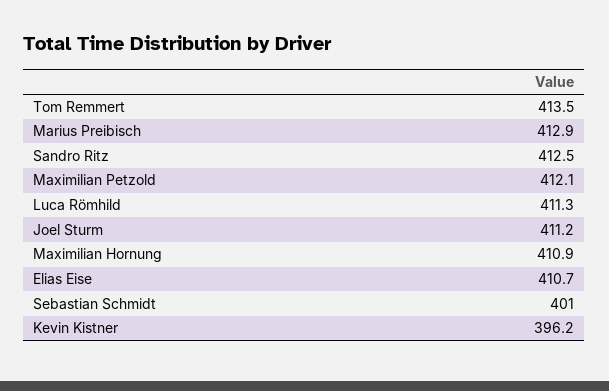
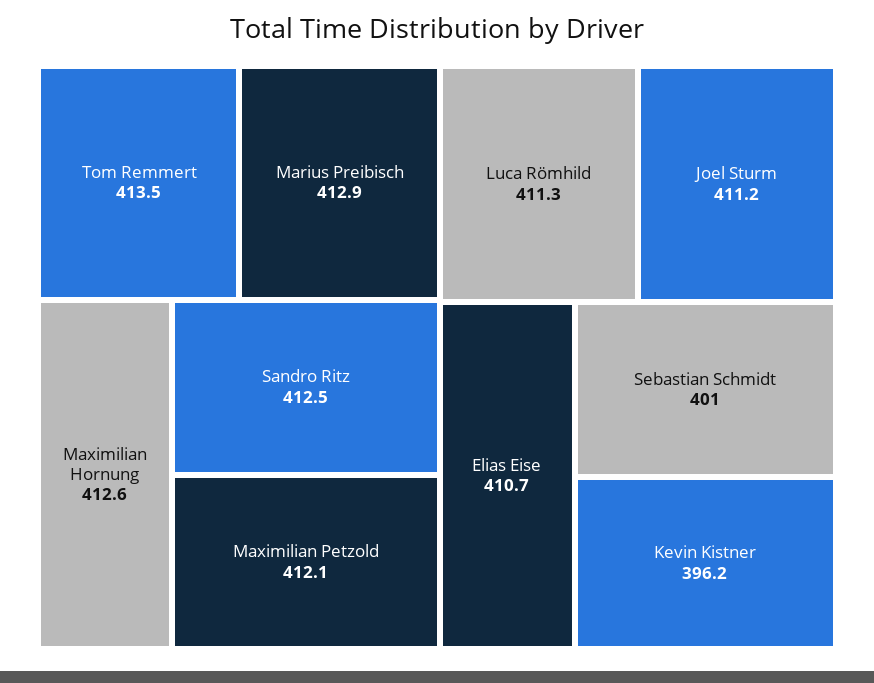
Maximilian Hornung: 410.9 -> 412.6

